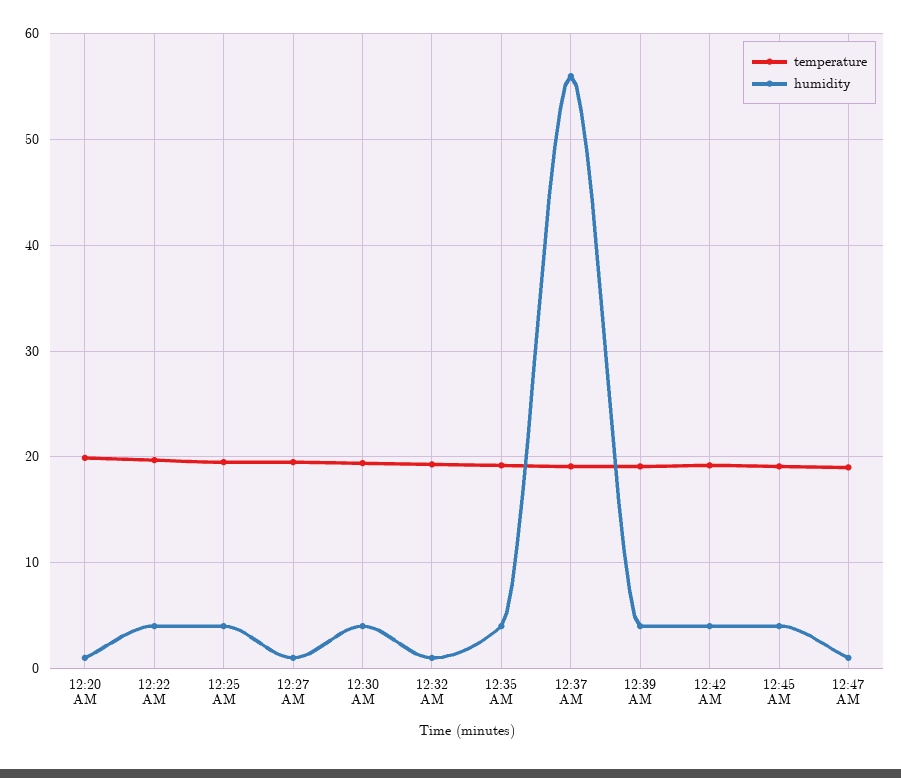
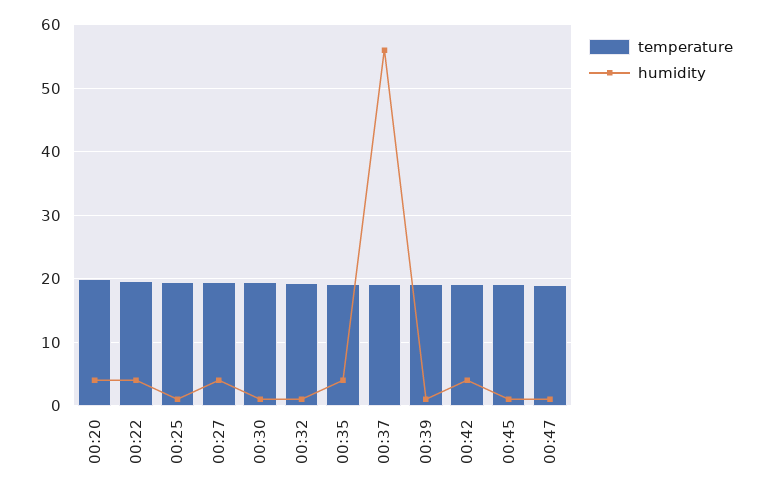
humidity, 12:20 AM: 1 -> 4
humidity, 12:25 AM: 4 -> 1
humidity, 12:27 AM: 1 -> 4
humidity, 12:30 AM: 4 -> 1
humidity, 12:39 AM: 4 -> 1
humidity, 12:45 AM: 4 -> 1

